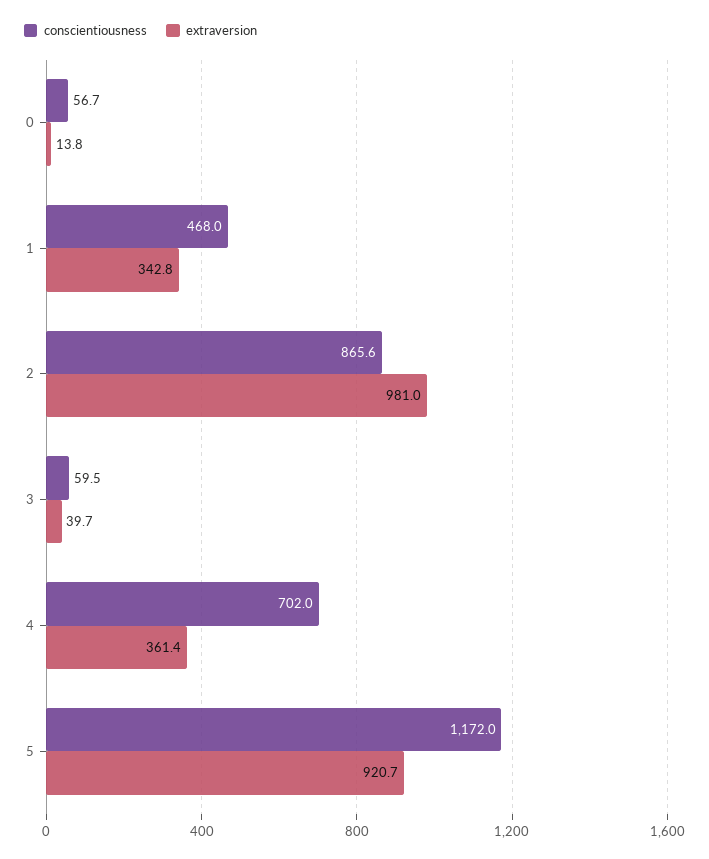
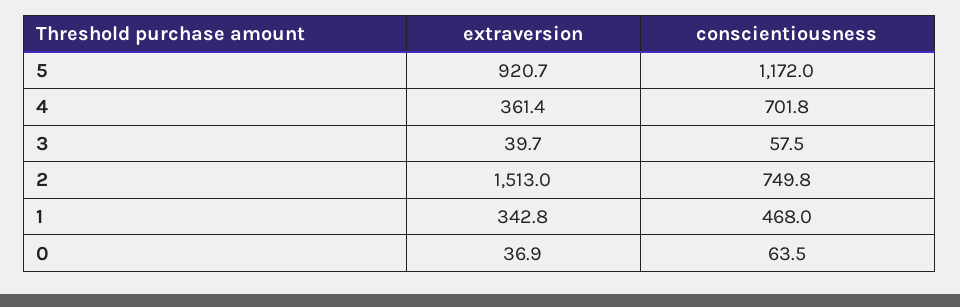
conscientiousness, 0: 56.7 -> 63.5
extraversion, 0: 13.8 -> 36.9
conscientiousness, 2: 865.6 -> 749.8
extraversion, 2: 981 -> 1513
conscientiousness, 3: 59.5 -> 57.5
conscientiousness, 4: 702 -> 701.8

